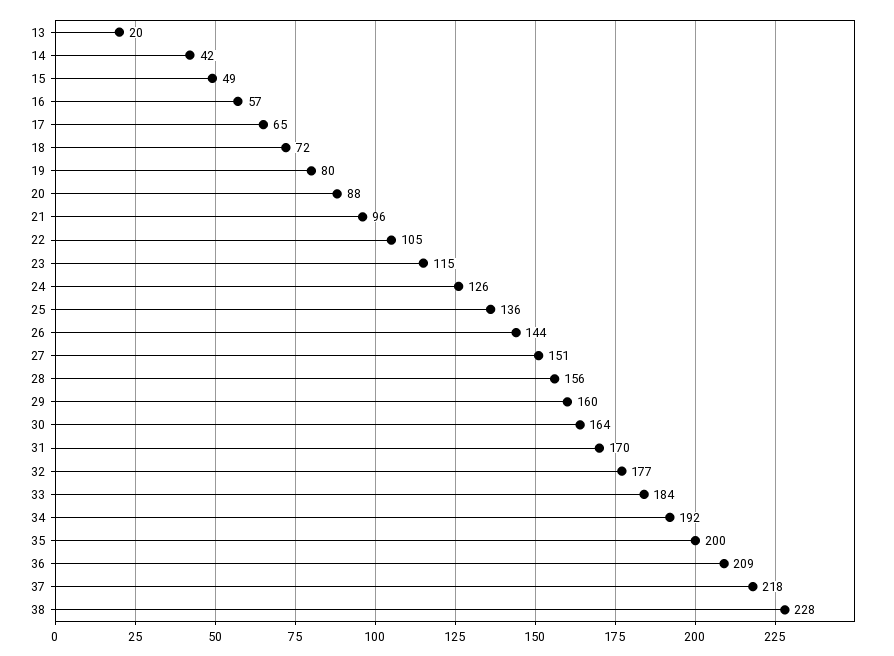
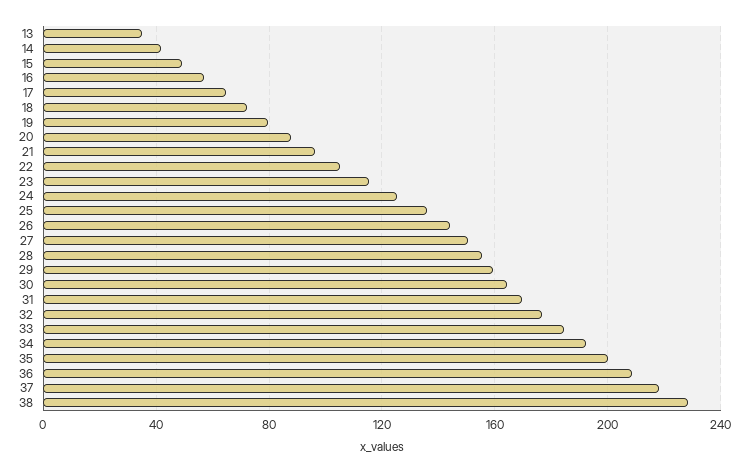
13: 20 -> 35

